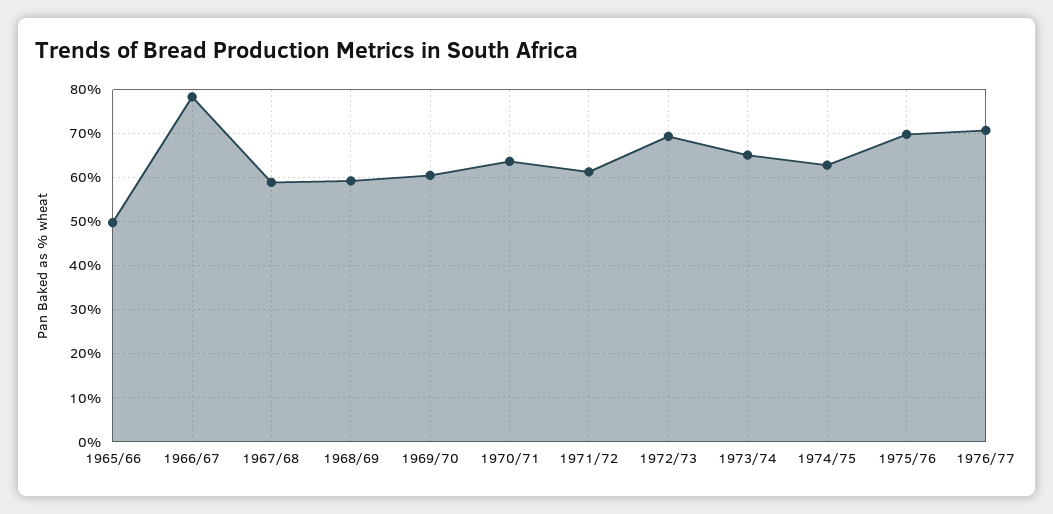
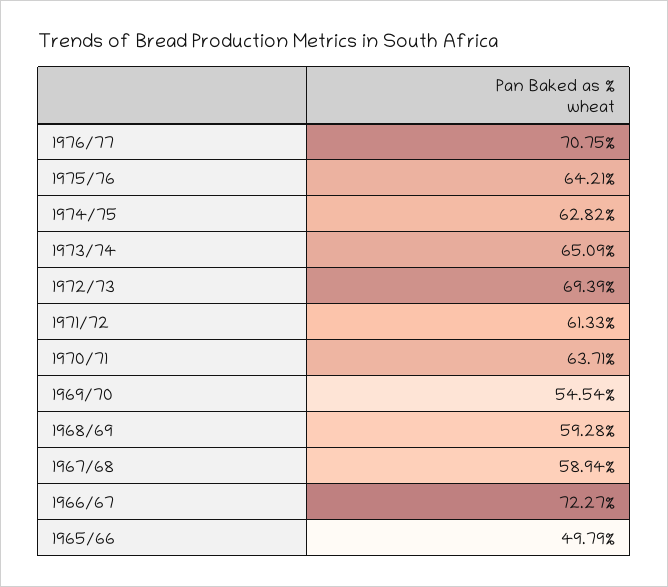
1966/67: 78 -> 72.27
1969/70: 60 -> 54.54
1975/76: 70 -> 64.21

